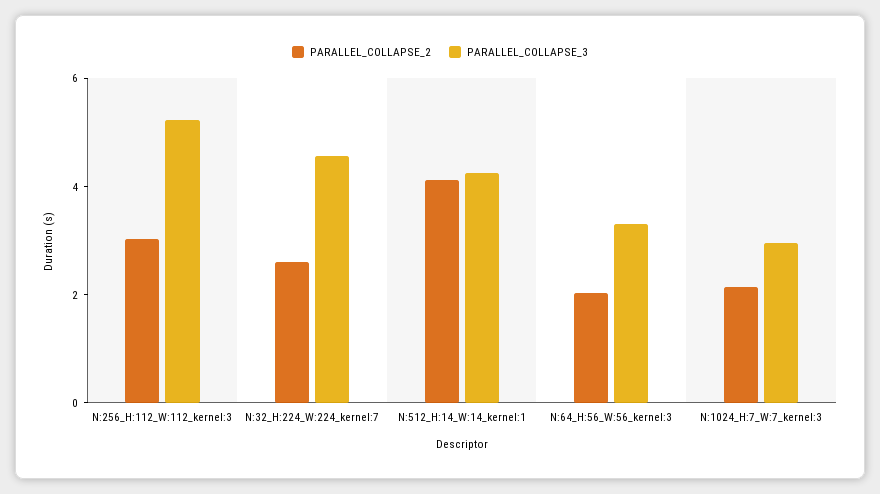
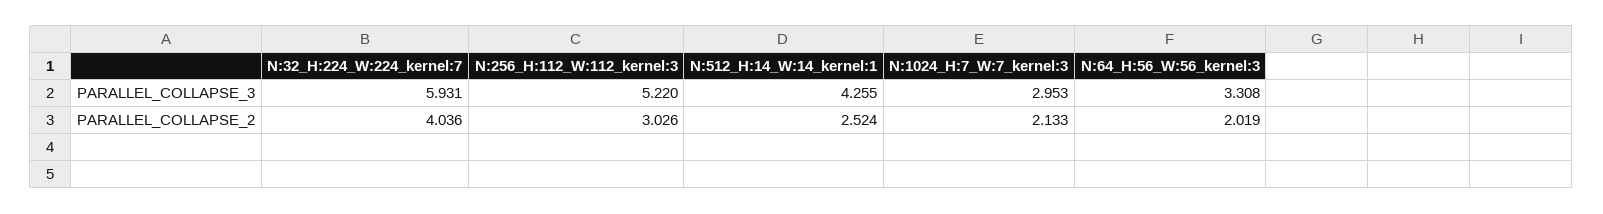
PARALLEL_COLLAPSE_2, N:32_H:224_W:224_kernel:7: 2.5 -> 4.036
PARALLEL_COLLAPSE_3, N:32_H:224_W:224_kernel:7: 4.5 -> 5.931
PARALLEL_COLLAPSE_2, N:512_H:14_W:14_kernel:1: 4 -> 2.524

